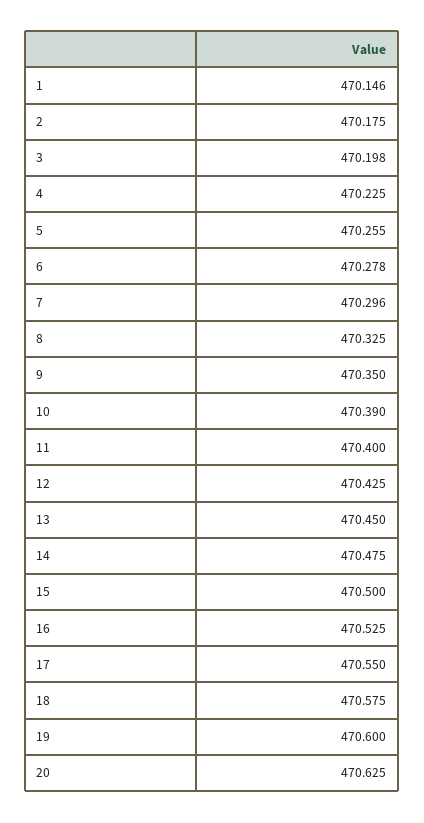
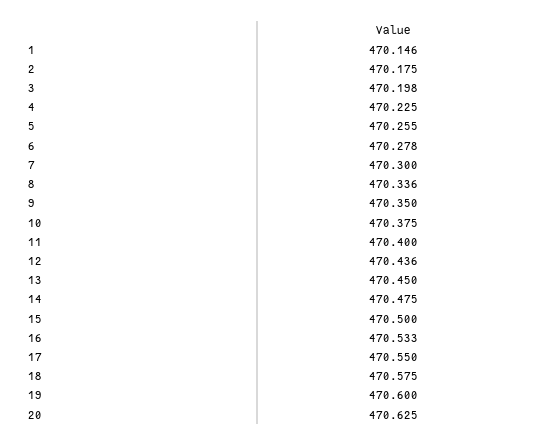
7: 470.296 -> 470.3
8: 470.325 -> 470.336
10: 470.39 -> 470.375
12: 470.425 -> 470.436
16: 470.525 -> 470.533

